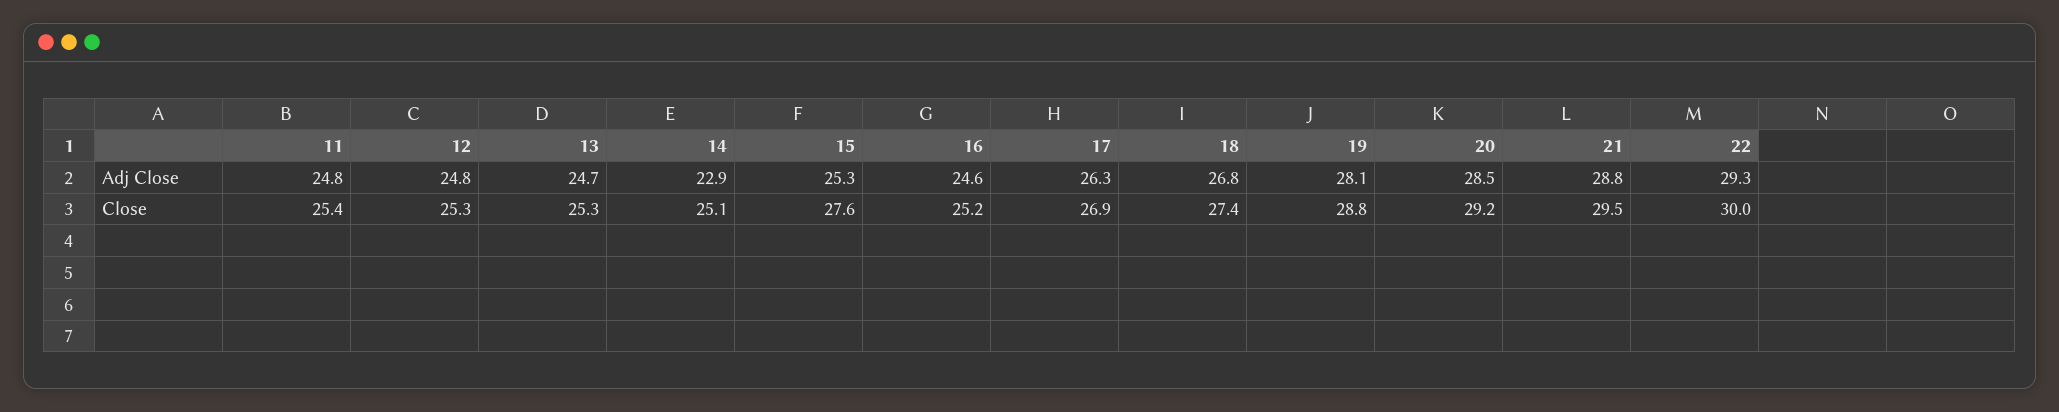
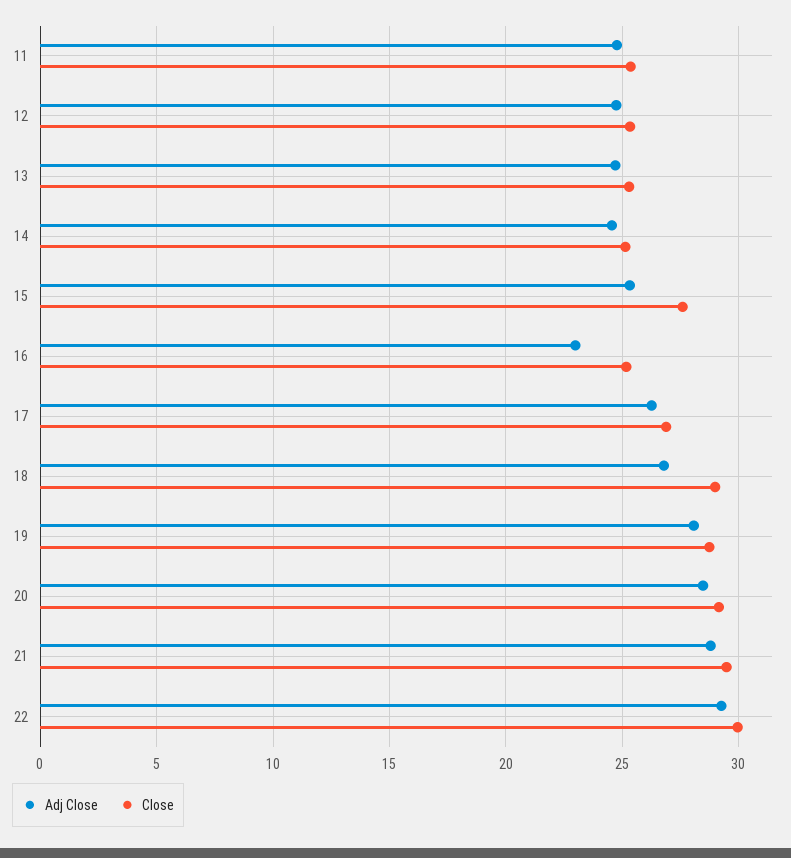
Adj Close, 14: 22.9 -> 24.5
Adj Close, 16: 24.6 -> 23
Close, 18: 27.4 -> 29

